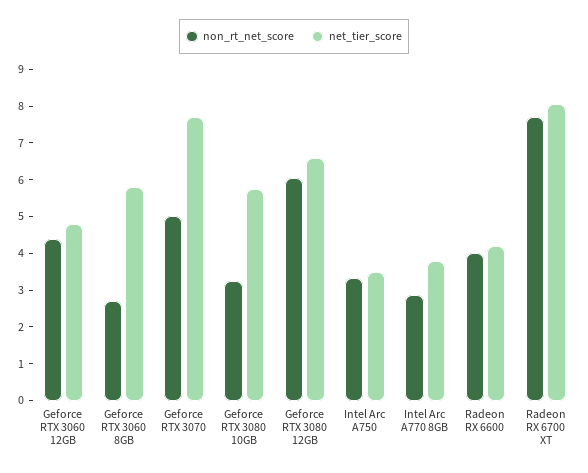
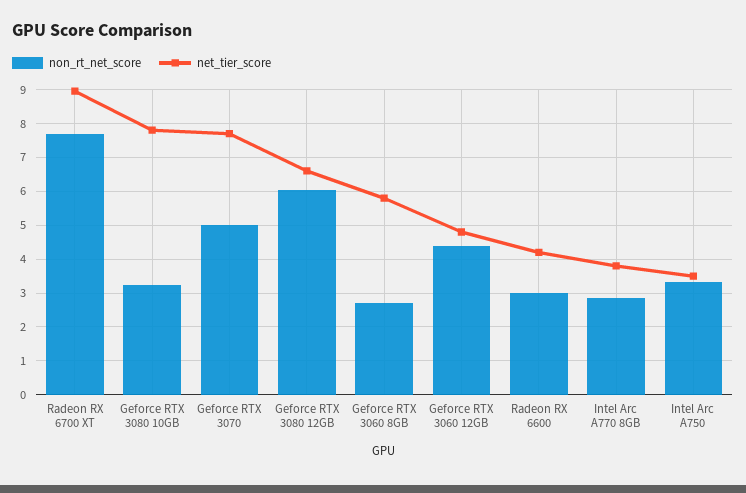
net_tier_score, Geforce RTX 3080 10GB: 5.75 -> 7.8
non_rt_net_score, Radeon RX 6600: 4 -> 3
net_tier_score, Radeon RX 6700 XT: 8 -> 9

